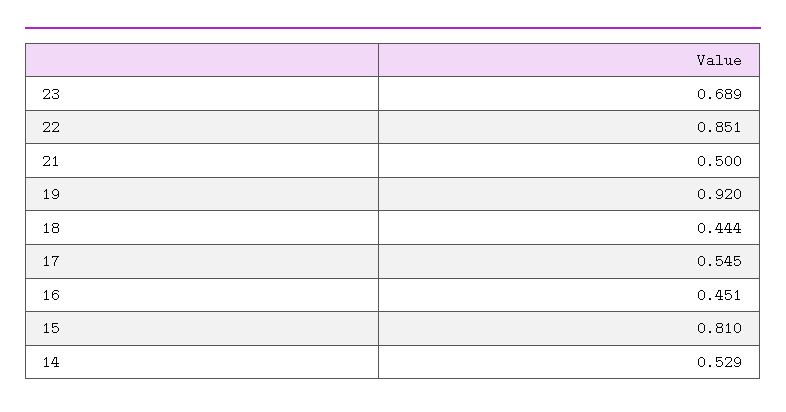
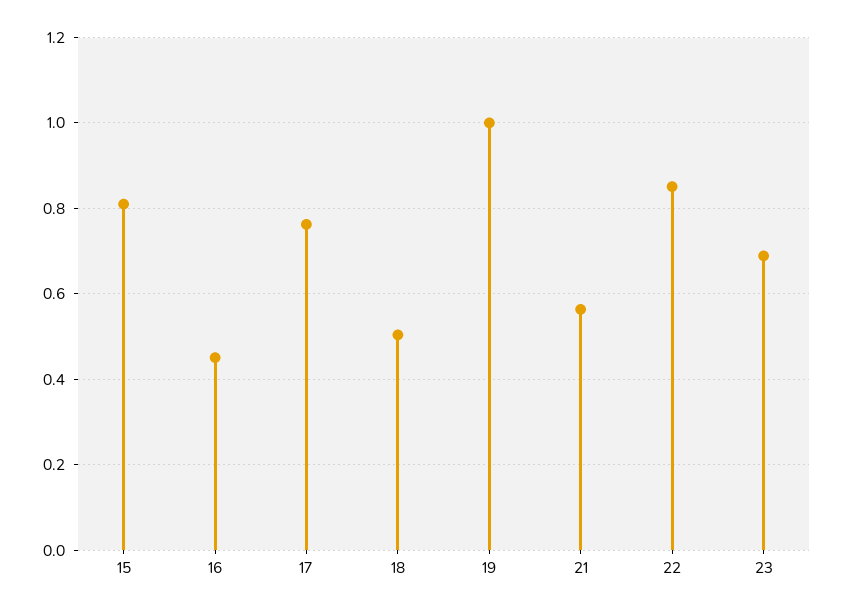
21: 0.5 -> 0.56
19: 0.92 -> 1
18: 0.444 -> 0.5
17: 0.545 -> 0.76
14: 0.529 -> none

